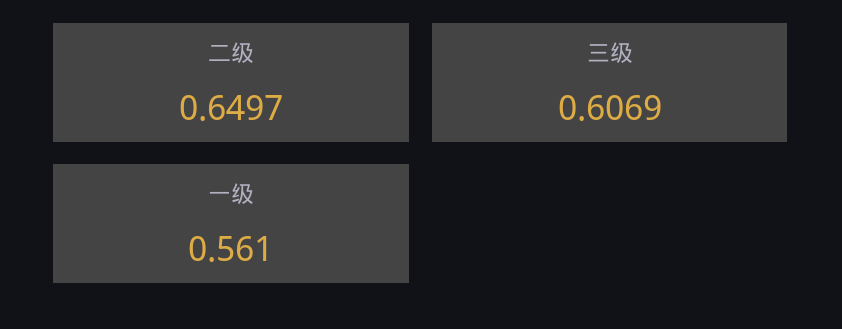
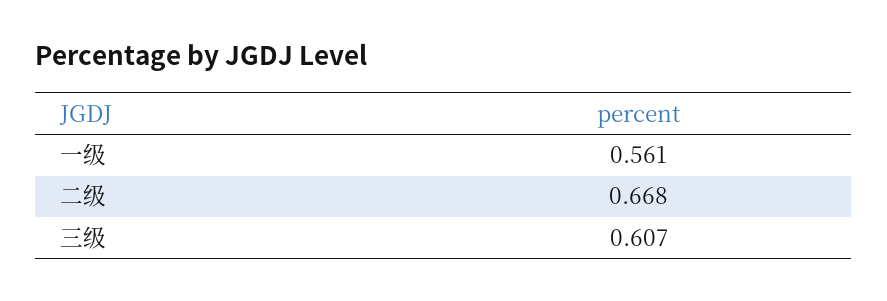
二级: 0.6497 -> 0.668

